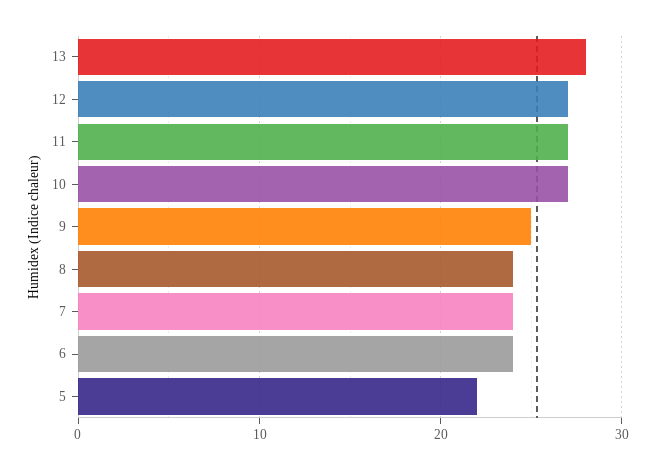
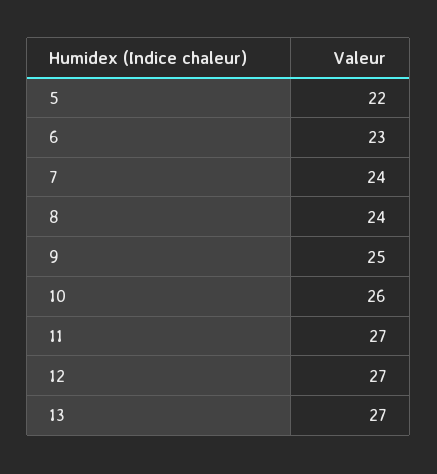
13: 28 -> 27
10: 27 -> 26
6: 24 -> 23

